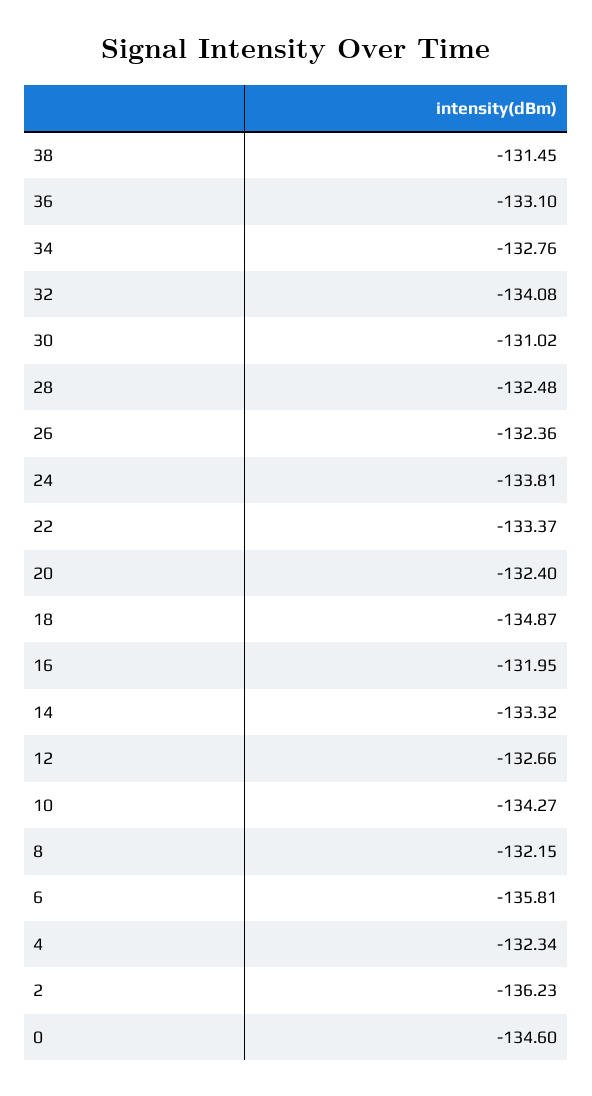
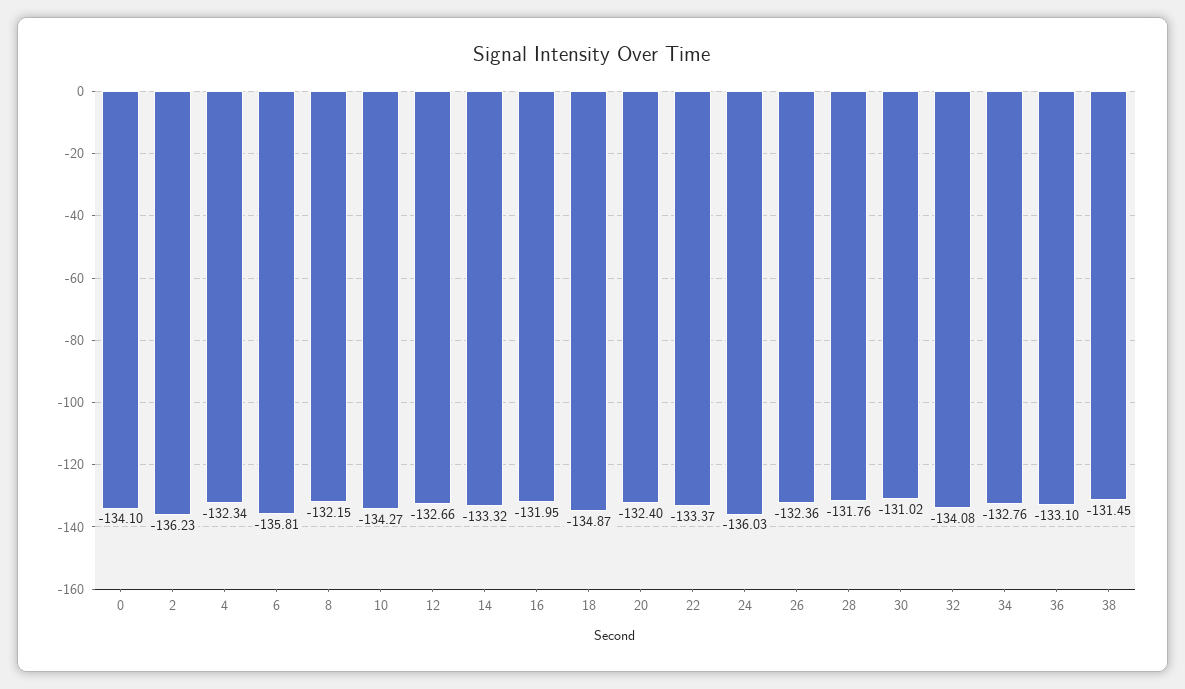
28: -132.48 -> -131.76
24: -133.81 -> -136.03
0: -134.6 -> -134.1

